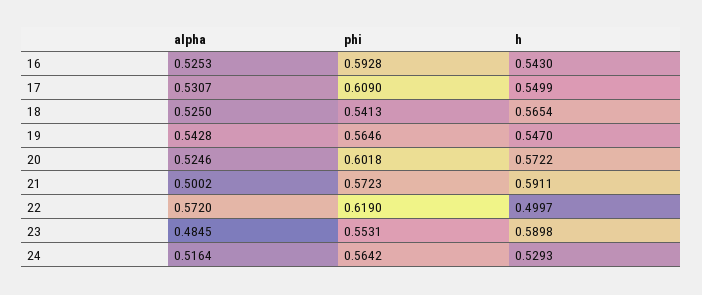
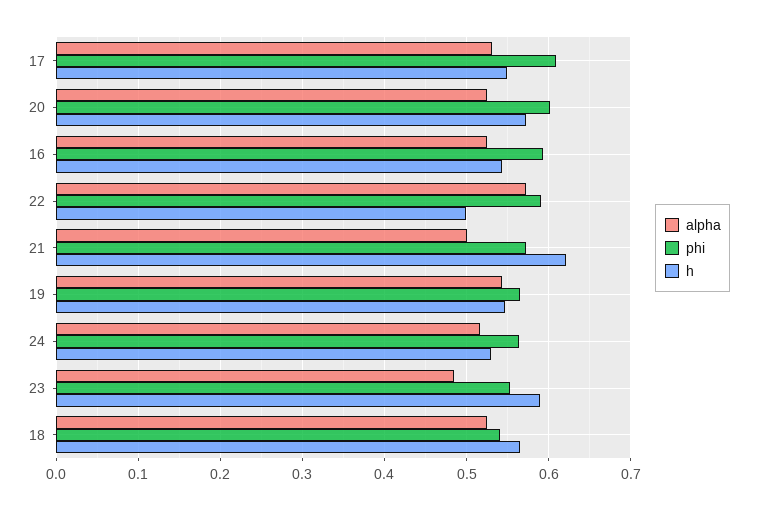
h, 21: 0.5911 -> 0.62
phi, 22: 0.619 -> 0.59

